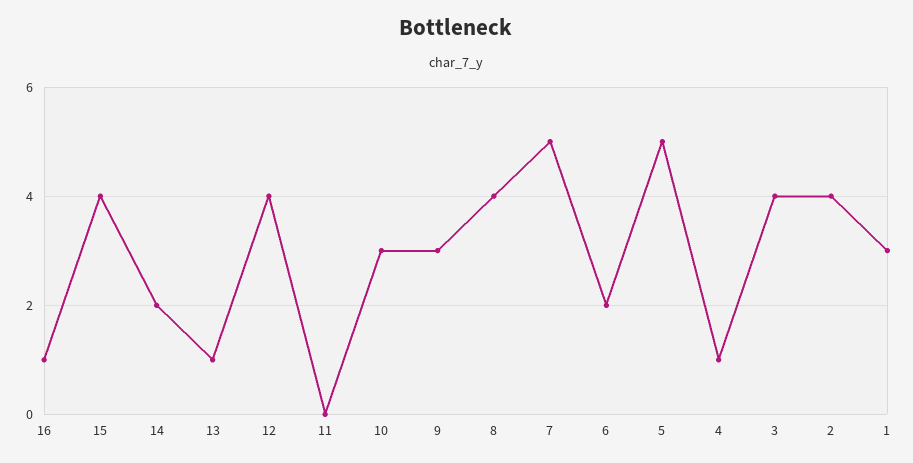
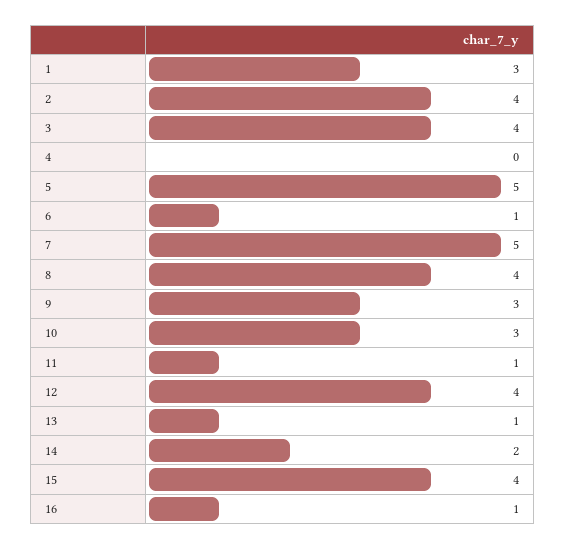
11: 0 -> 1
6: 2 -> 1
4: 1 -> 0

